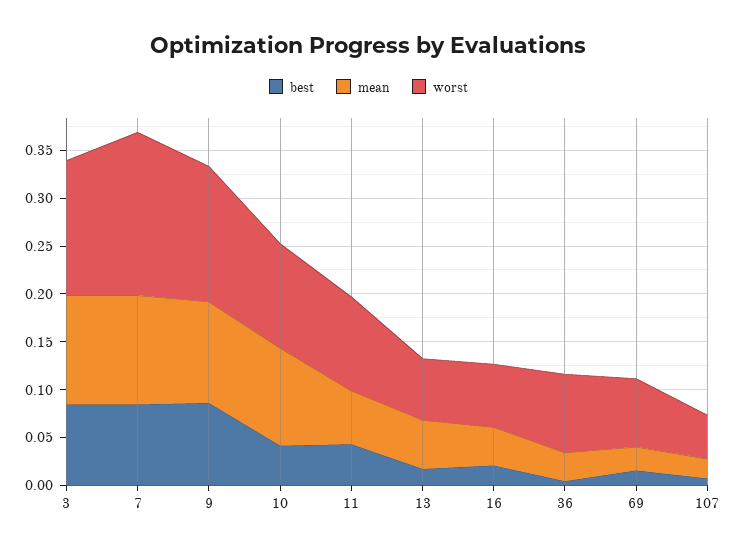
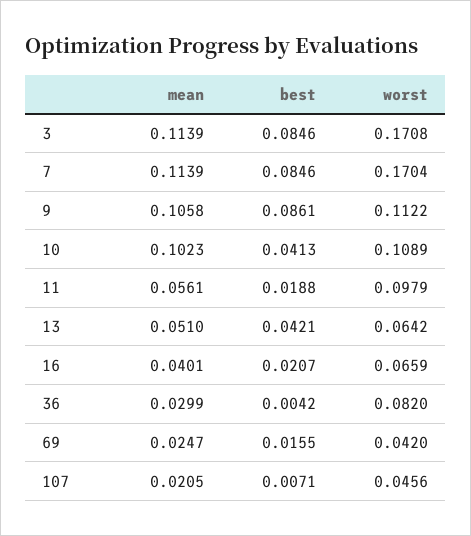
worst, 3: 0.14 -> 0.1708
worst, 9: 0.14 -> 0.1122
best, 11: 0.04 -> 0.0188
best, 13: 0.02 -> 0.0421
worst, 69: 0.07 -> 0.042

